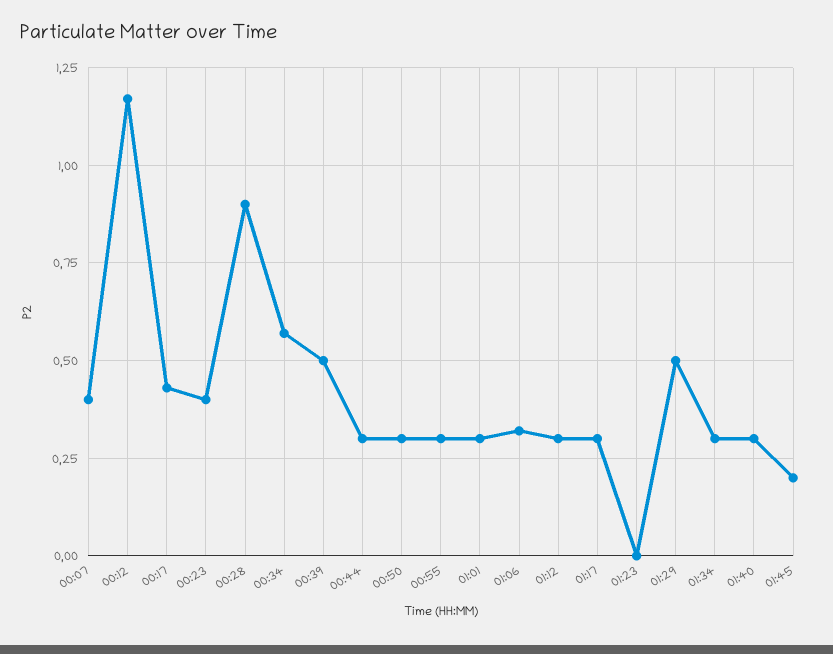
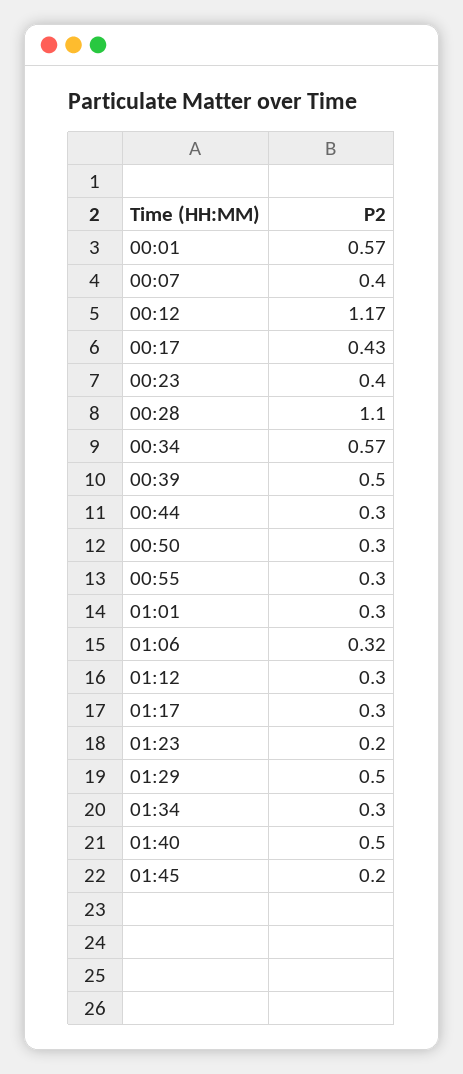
00:28: 0.9 -> 1.1
01:23: 0 -> 0.2
01:40: 0.3 -> 0.5
00:01: none -> 0.57

